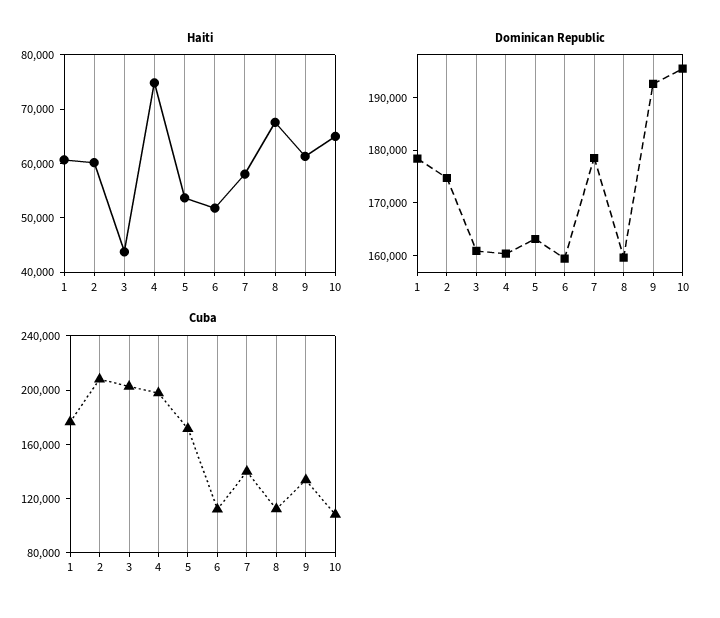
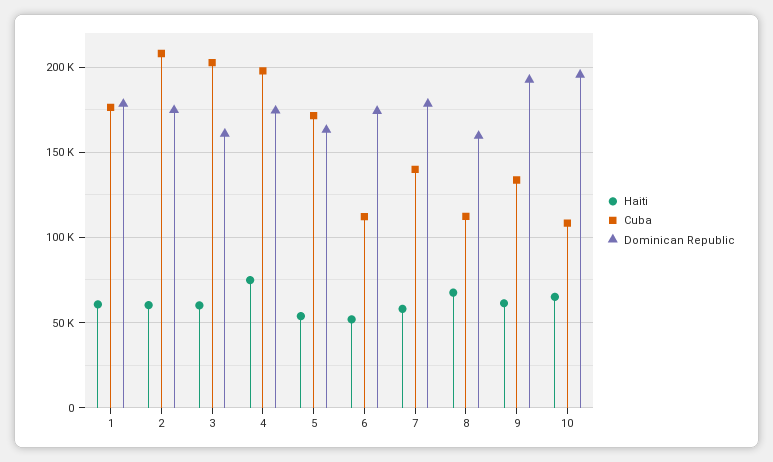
Haiti, 3: 44000 -> 60000
Dominican Republic, 4: 160000 -> 175000
Dominican Republic, 6: 160000 -> 175000

